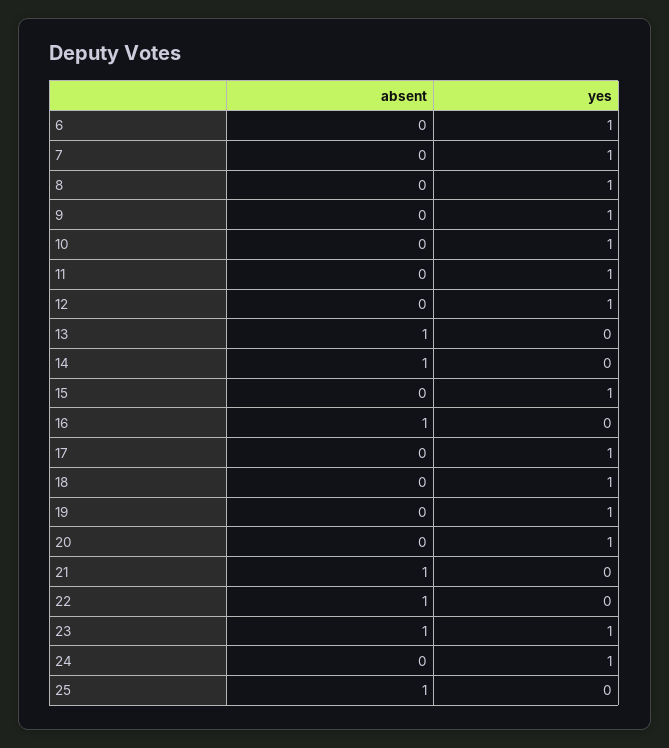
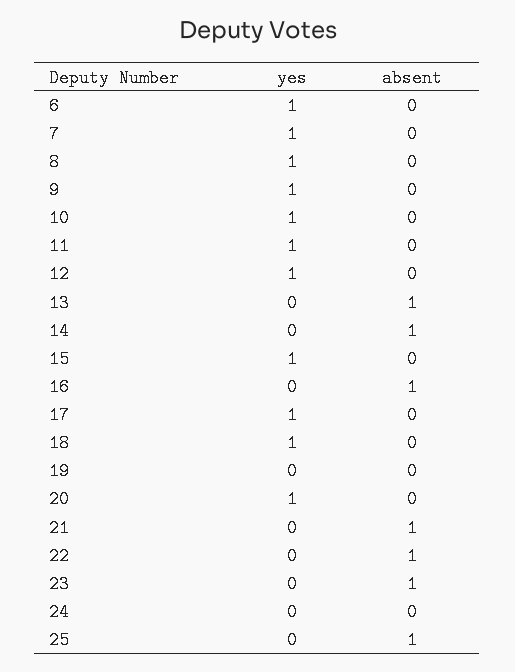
yes, 19: 1 -> 0
yes, 23: 1 -> 0
yes, 24: 1 -> 0

